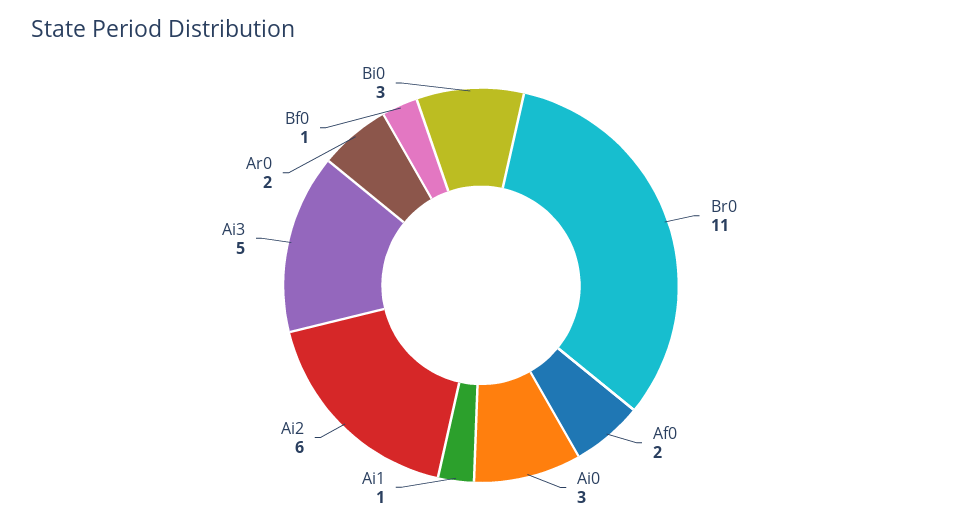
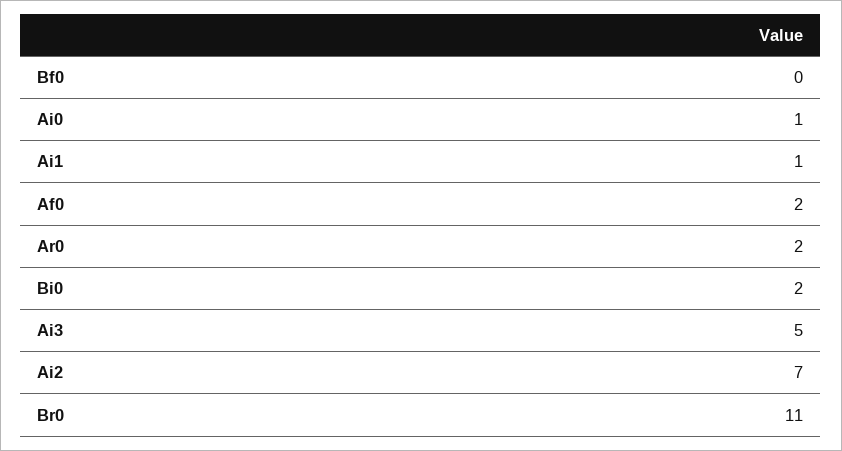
Ai0: 3 -> 1
Ai2: 6 -> 7
Bf0: 1 -> 0
Bi0: 3 -> 2

